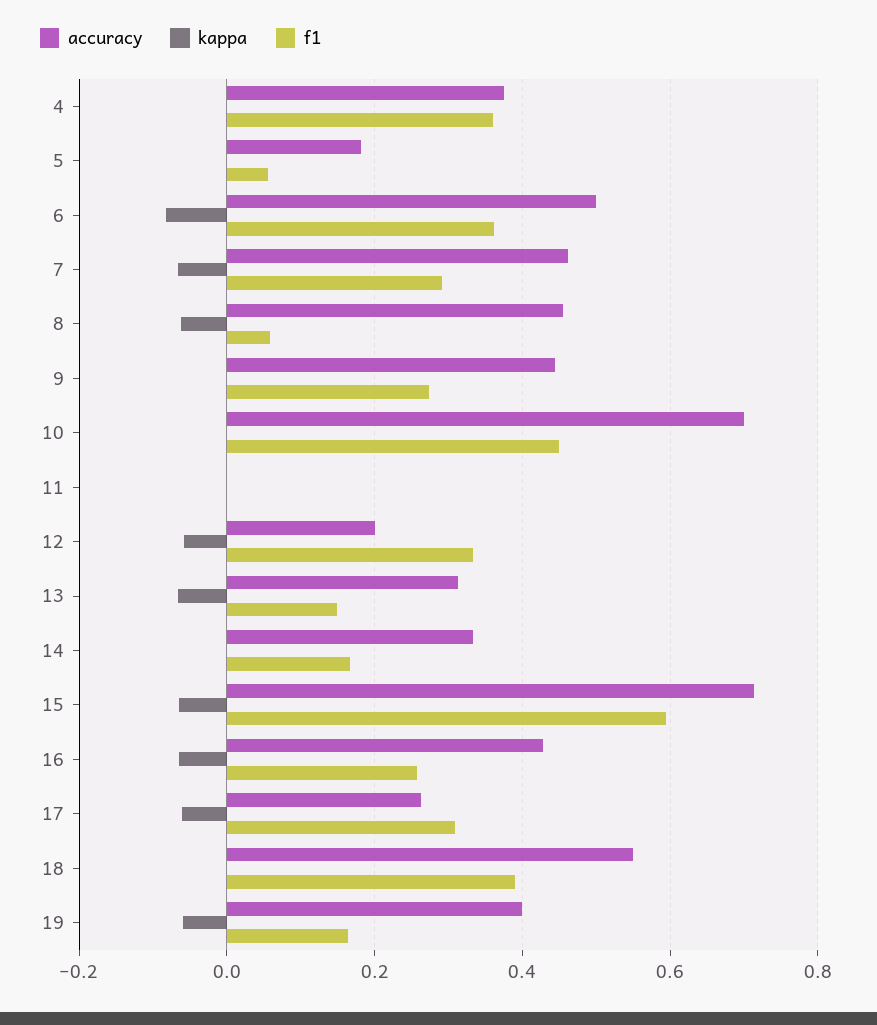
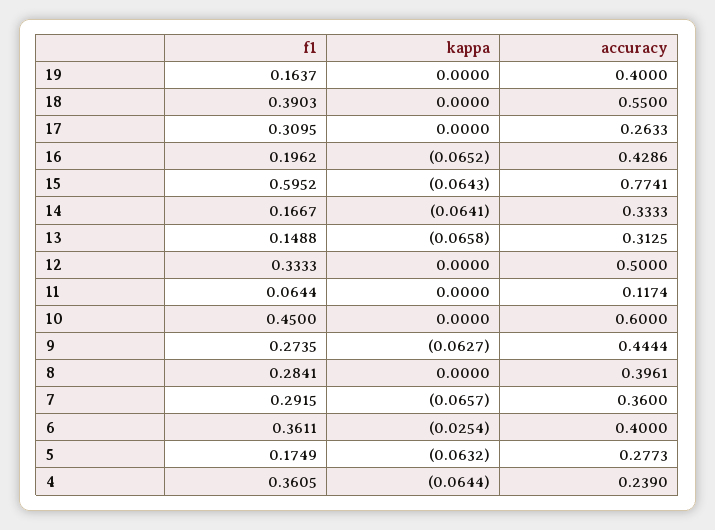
accuracy, 4: 0.38 -> 0.239
kappa, 4: 0 -> -0.0644
accuracy, 5: 0.18 -> 0.2773
kappa, 5: 0 -> -0.0632
f1, 5: 0.06 -> 0.1749
accuracy, 6: 0.5 -> 0.4
kappa, 6: -0.08 -> -0.0254
accuracy, 7: 0.46 -> 0.36
accuracy, 8: 0.46 -> 0.3961
kappa, 8: -0.06 -> 0
f1, 8: 0.06 -> 0.2841
kappa, 9: 0 -> -0.0627
accuracy, 10: 0.7 -> 0.6
accuracy, 11: 0 -> 0.1174
f1, 11: 0 -> 0.0644
accuracy, 12: 0.2 -> 0.5
kappa, 12: -0.06 -> 0
kappa, 14: 0 -> -0.0641
accuracy, 15: 0.72 -> 0.7741
f1, 16: 0.26 -> 0.1962
kappa, 17: -0.06 -> 0
kappa, 19: -0.06 -> 0

